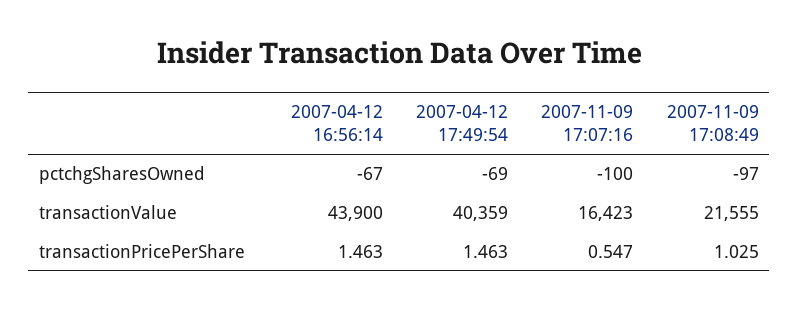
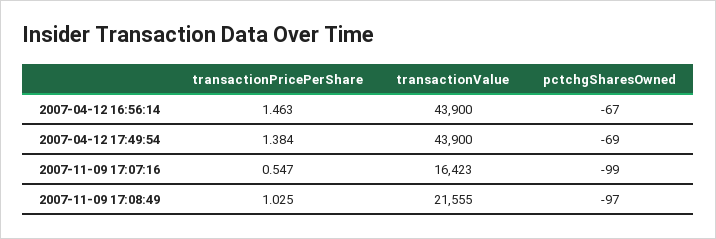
2007-11-09 17:07:16, pctchgSharesOwned: -100 -> -99
2007-04-12 17:49:54, transactionValue: 40359 -> 43900
2007-04-12 17:49:54, transactionPricePerShare: 1.463 -> 1.384

